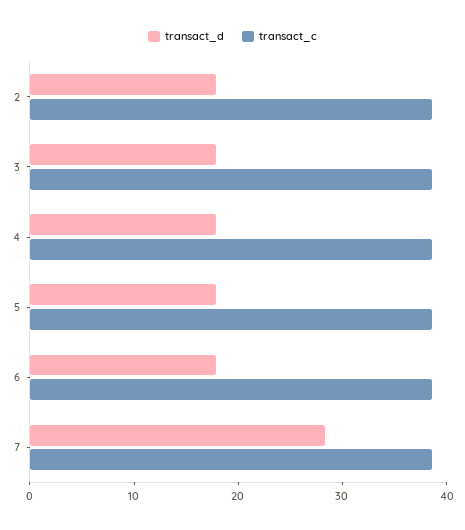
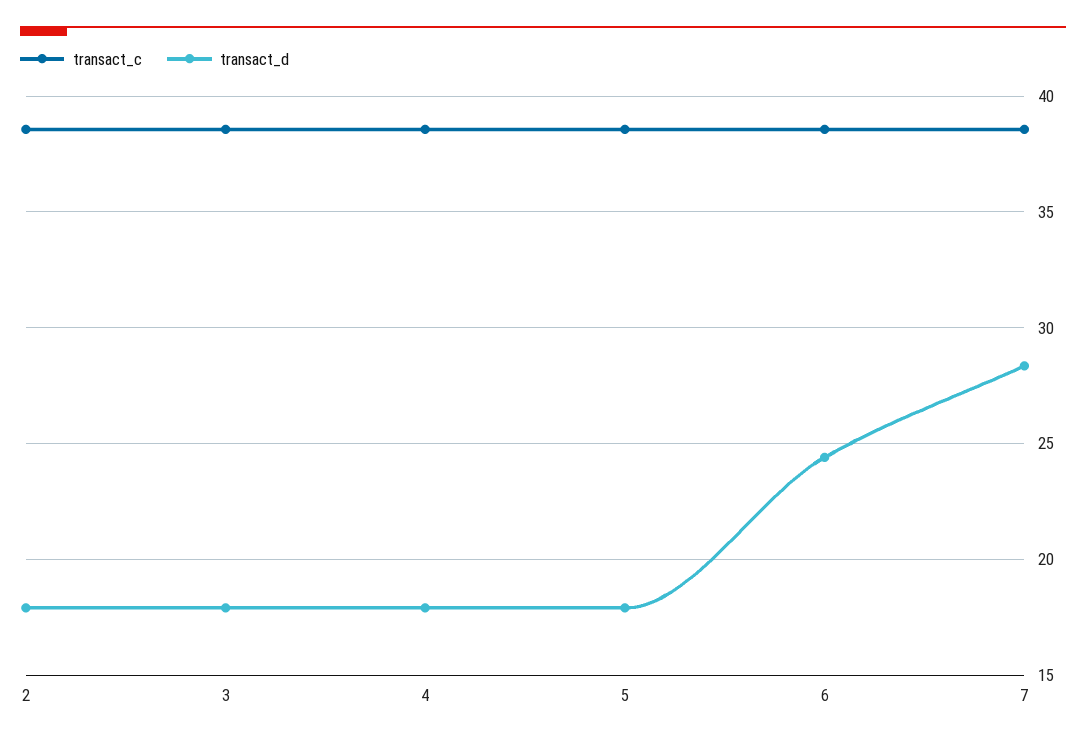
transact_d, 6: 18 -> 24.5

